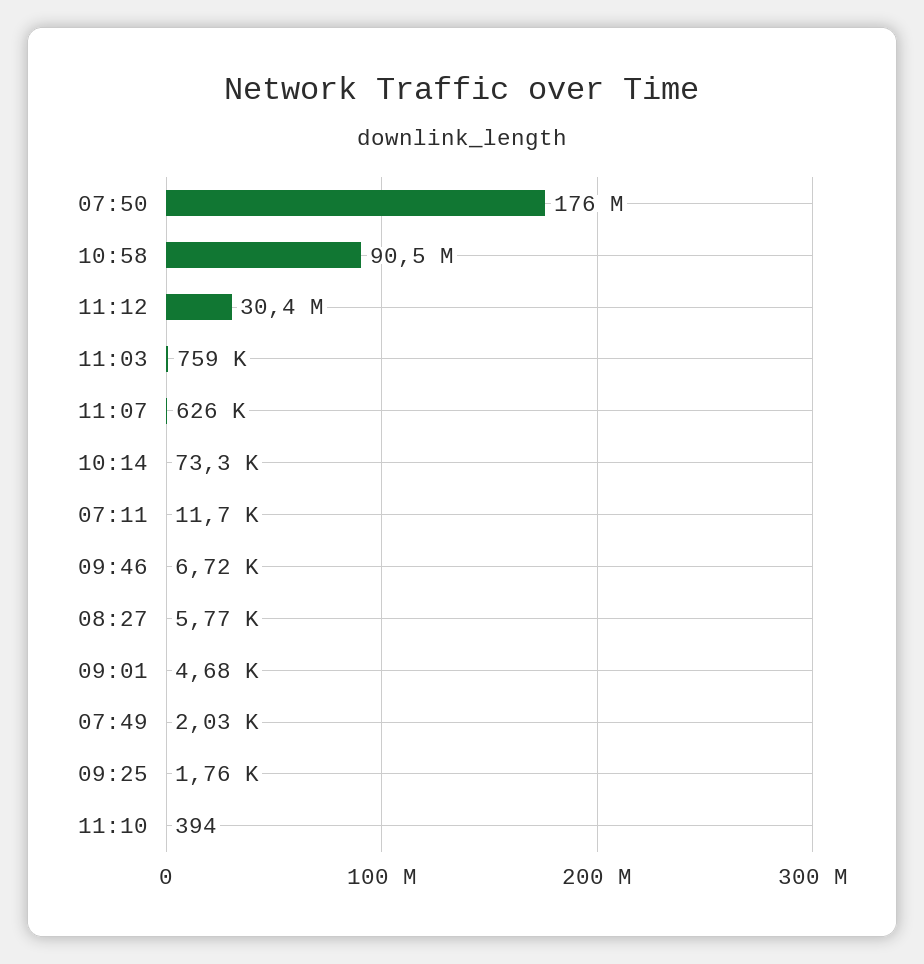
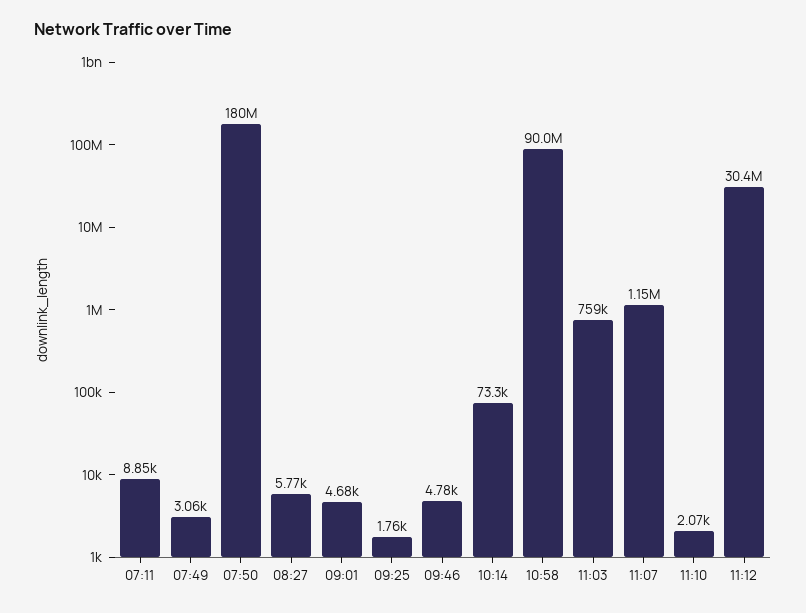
07:50: 176000000 -> 180000000
10:58: 90500000 -> 90000000
11:07: 626000 -> 1150000
07:11: 11700 -> 8850
09:46: 6720 -> 4780
07:49: 2030 -> 3060
11:10: 394 -> 2070

